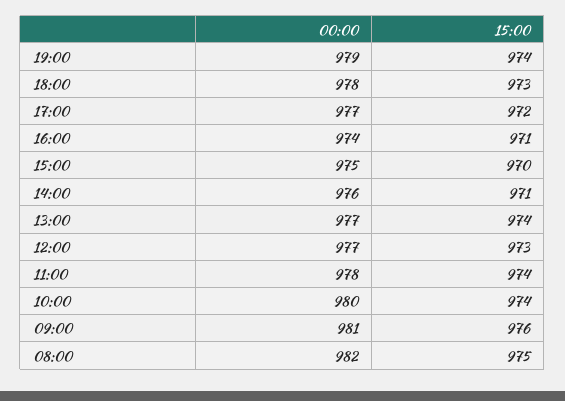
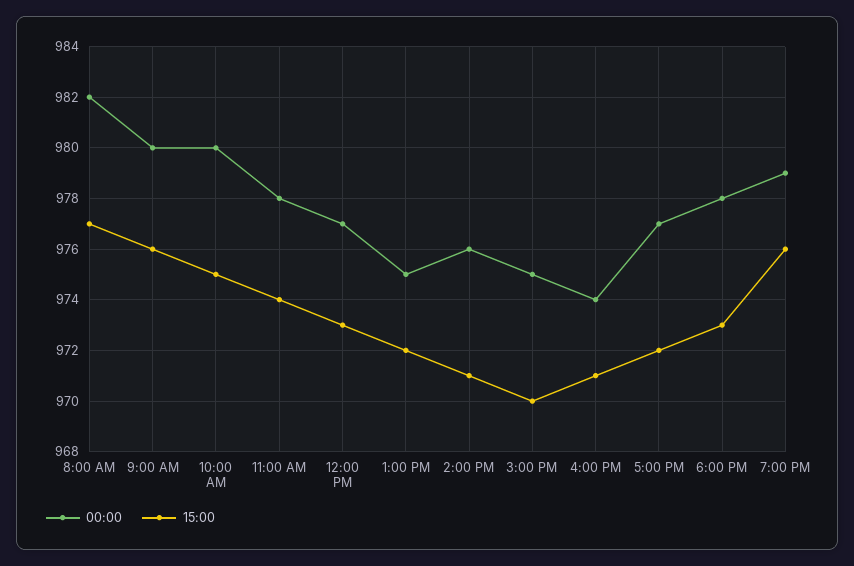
15:00, 19:00: 974 -> 976
00:00, 13:00: 977 -> 975
15:00, 13:00: 974 -> 972
15:00, 10:00: 974 -> 975
00:00, 09:00: 981 -> 980
15:00, 08:00: 975 -> 977

